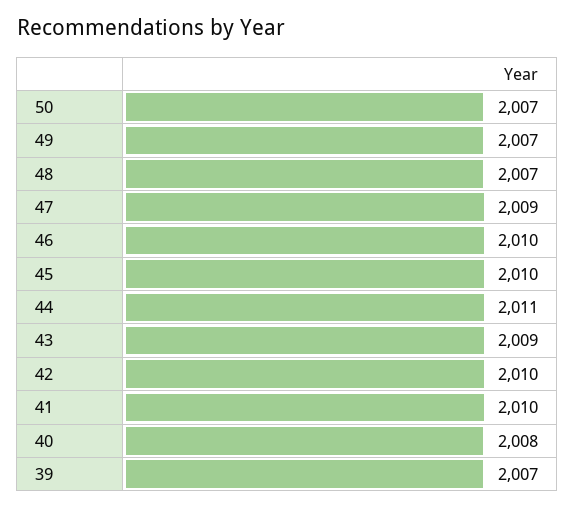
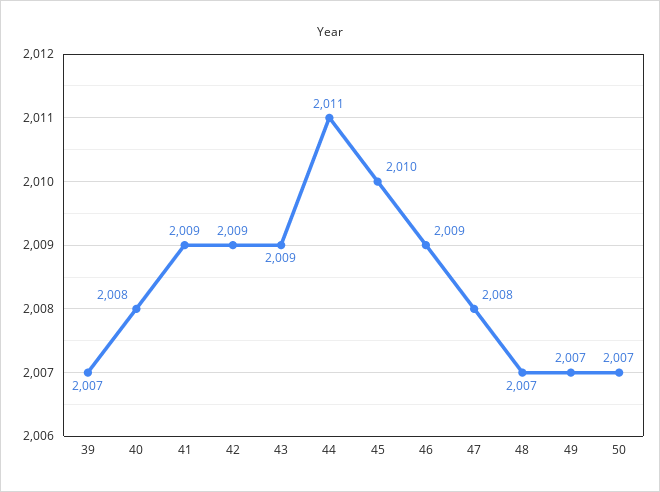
47: 2009 -> 2008
46: 2010 -> 2009
42: 2010 -> 2009
41: 2010 -> 2009

